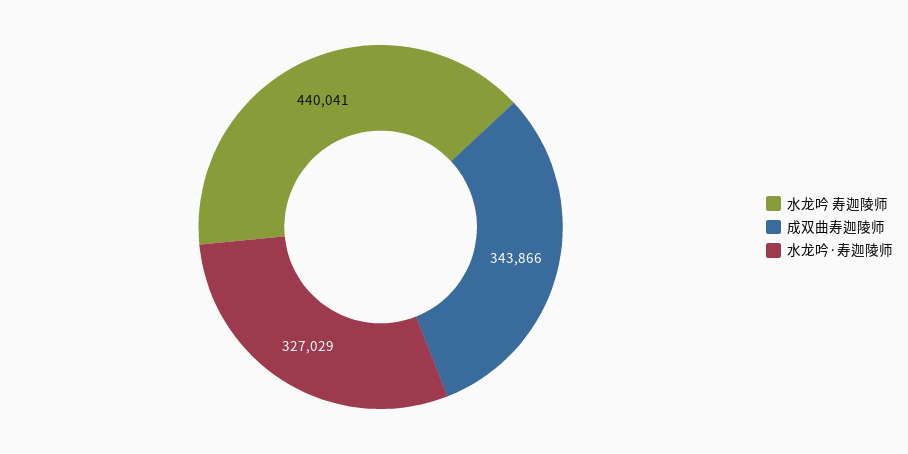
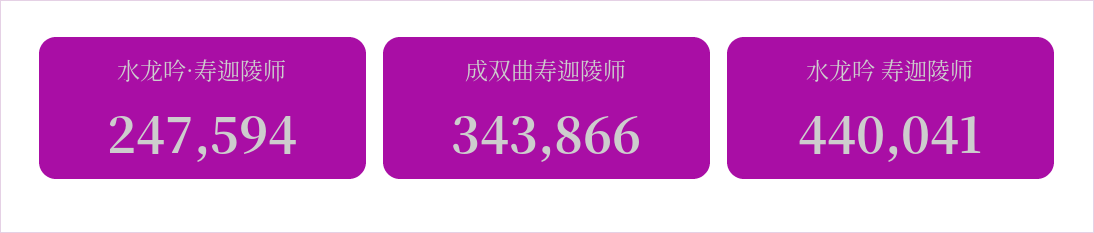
水龙吟·寿迦陵师: 327029 -> 247594

